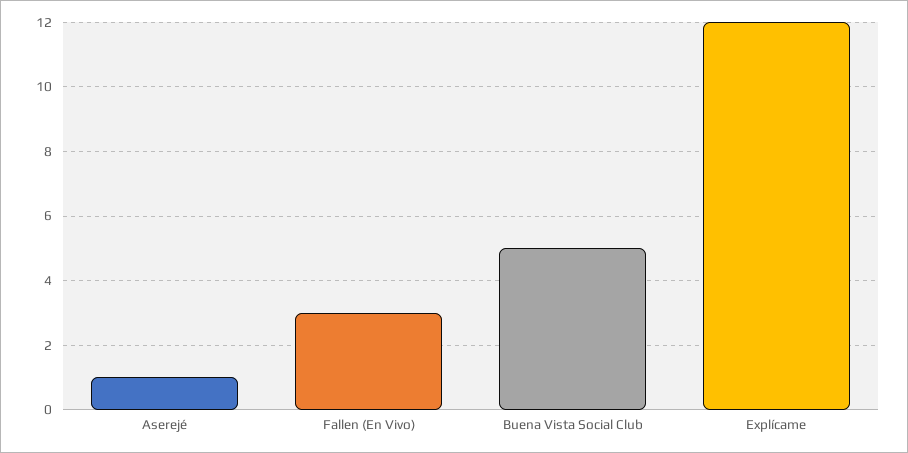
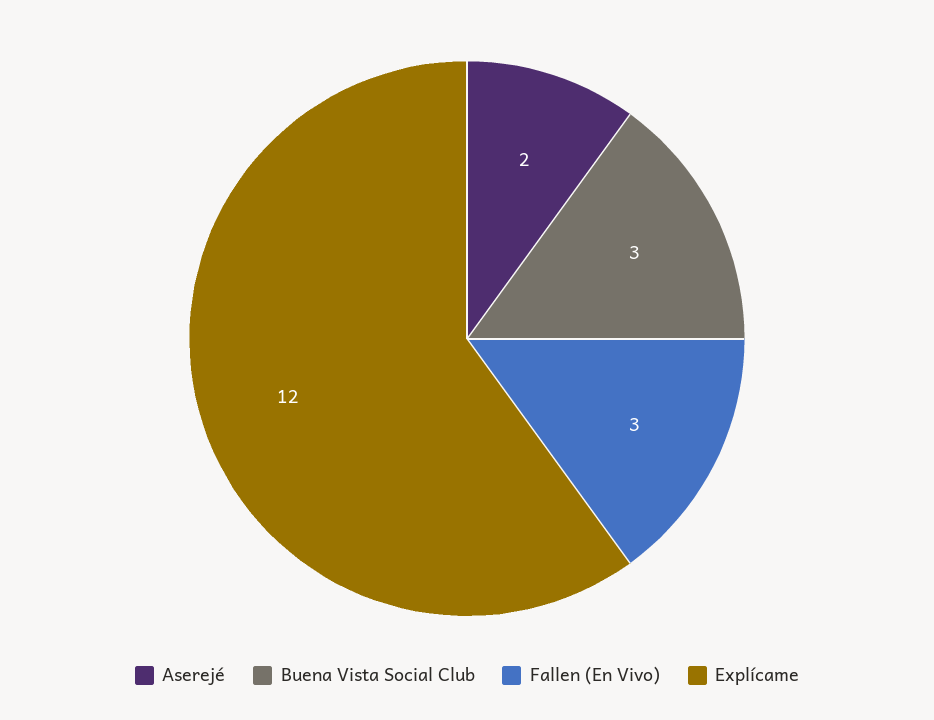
Aserejé: 1 -> 2
Buena Vista Social Club: 5 -> 3

